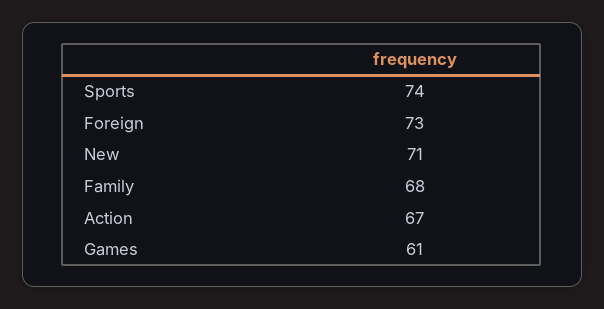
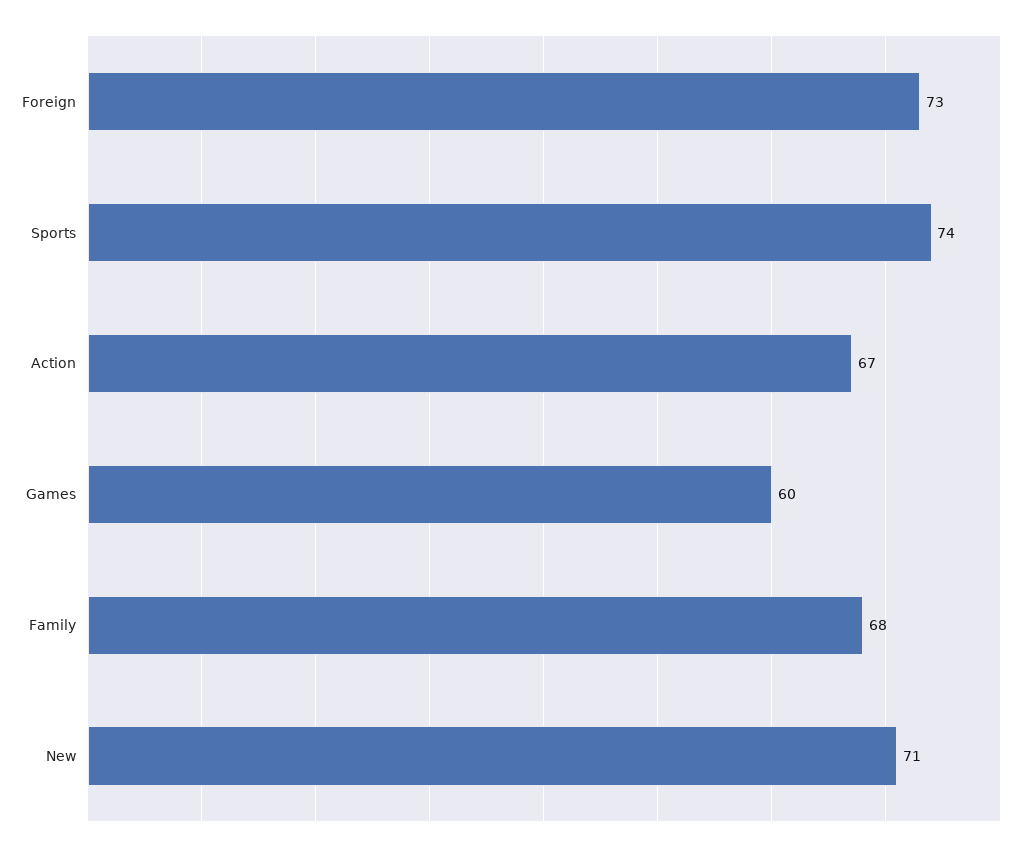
Games: 61 -> 60

